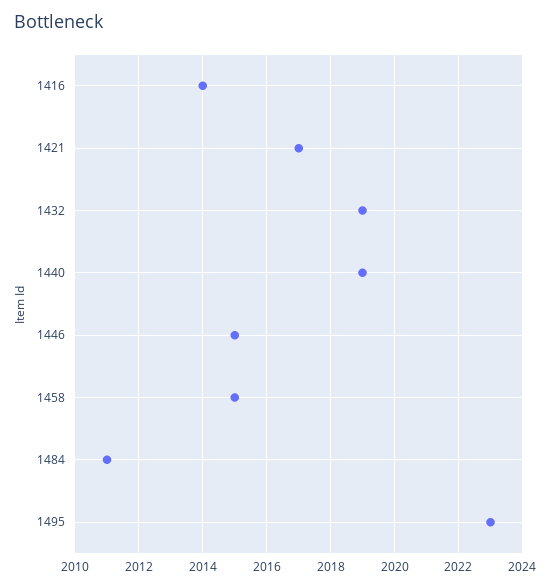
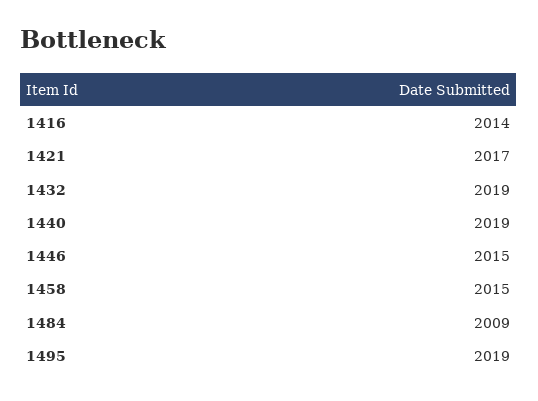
1484: 2011 -> 2009
1495: 2023 -> 2019

